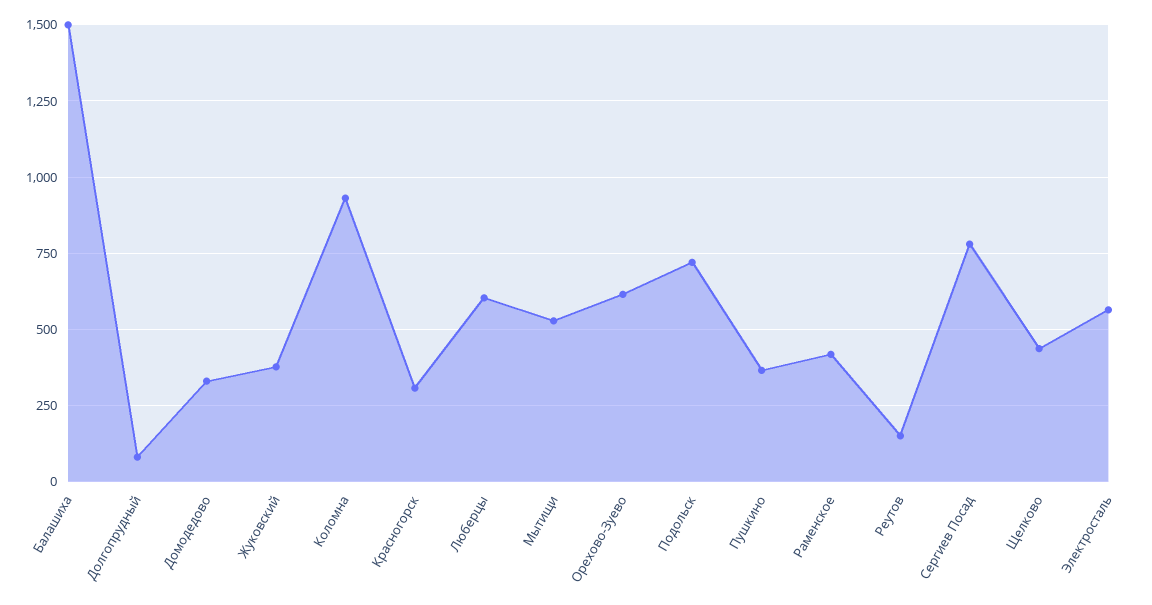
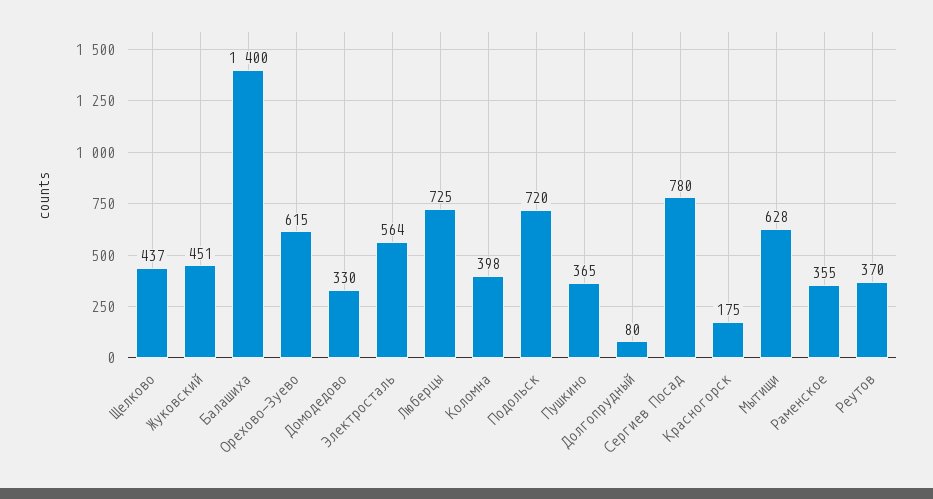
Балашиха: 1500 -> 1400
Жуковский: 375 -> 451
Коломна: 925 -> 398
Красногорск: 300 -> 175
Люберцы: 600 -> 725
Мытищи: 525 -> 628
Раменское: 425 -> 355
Реутов: 150 -> 370

